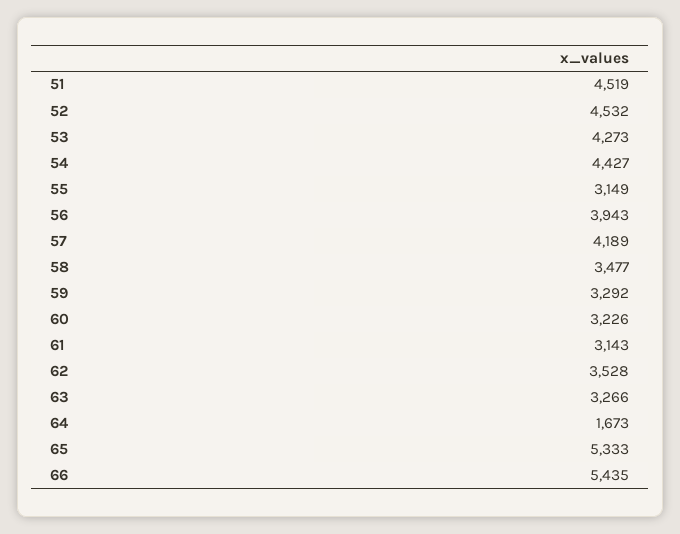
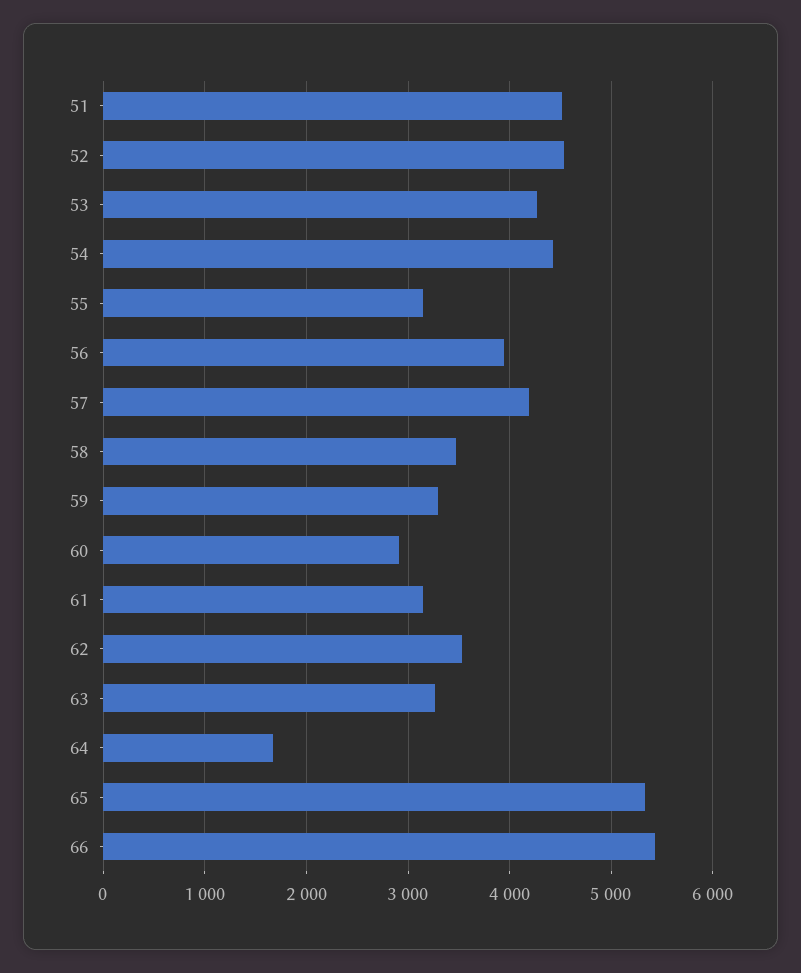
60: 3226 -> 2900

